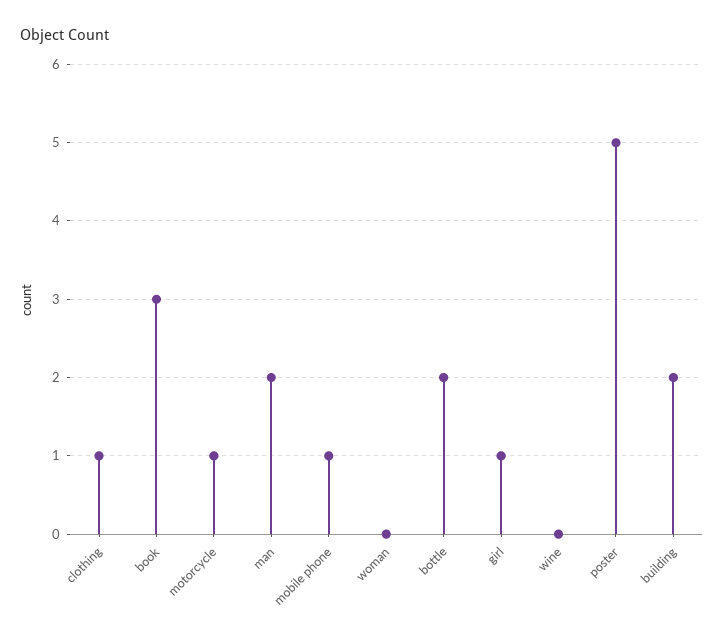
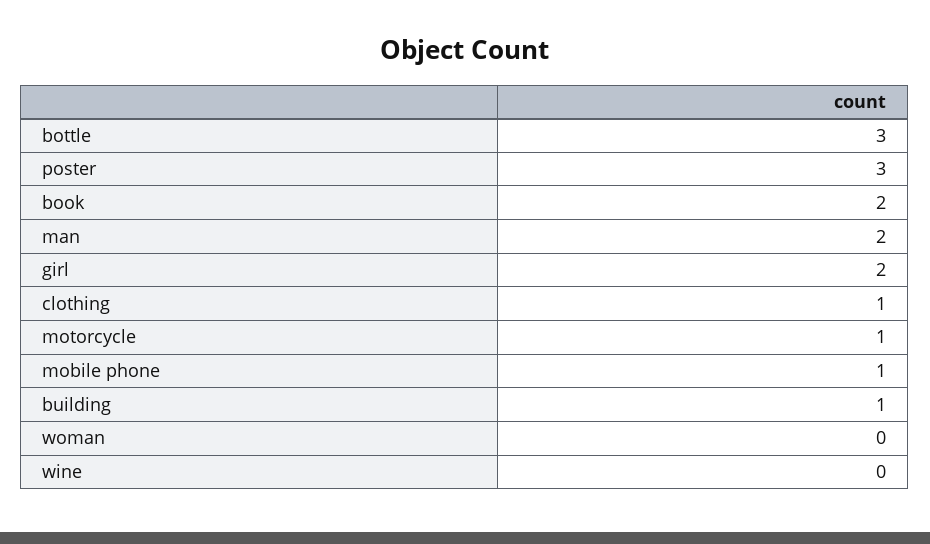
book: 3 -> 2
bottle: 2 -> 3
girl: 1 -> 2
poster: 5 -> 3
building: 2 -> 1

